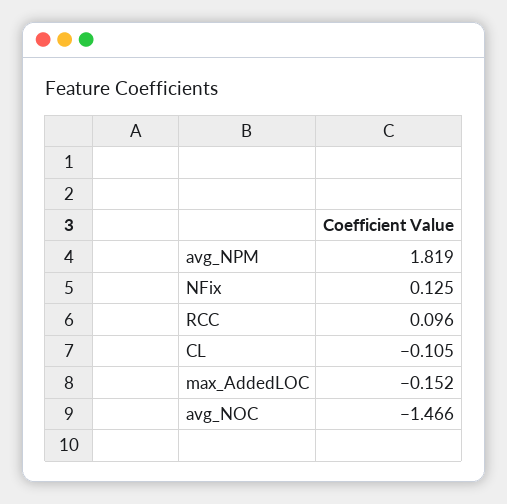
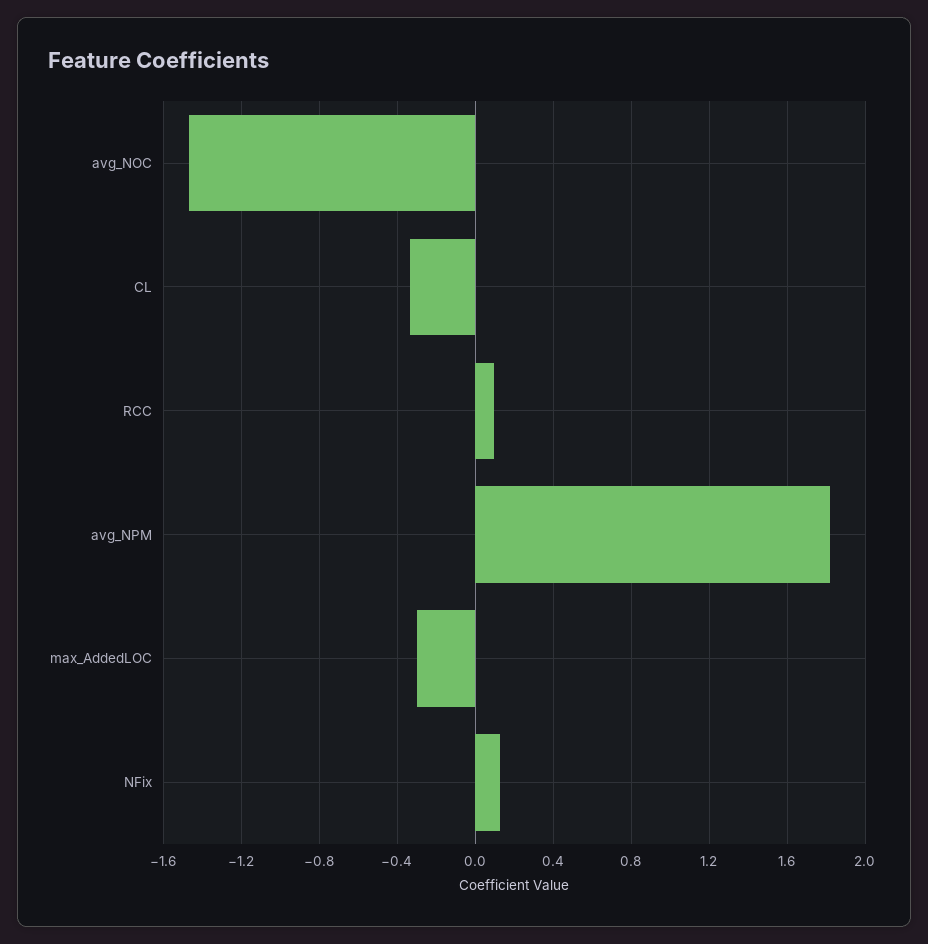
CL: -0.105 -> -0.35
max_AddedLOC: -0.152 -> -0.3

